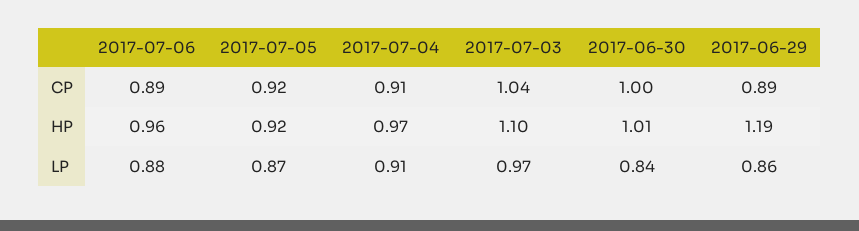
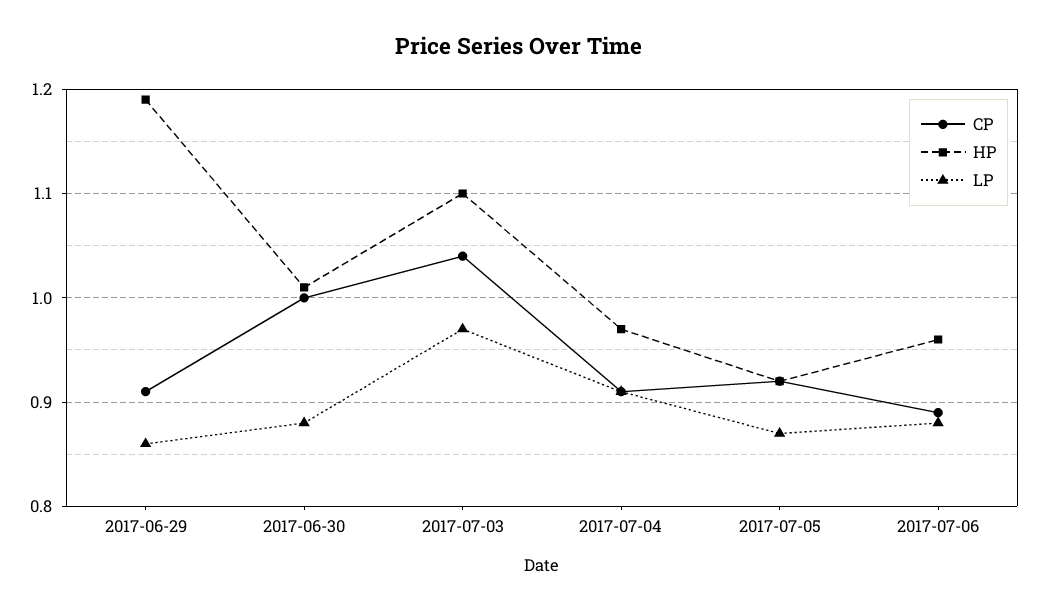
CP, 2017-06-29: 0.89 -> 0.91
LP, 2017-06-30: 0.84 -> 0.88

